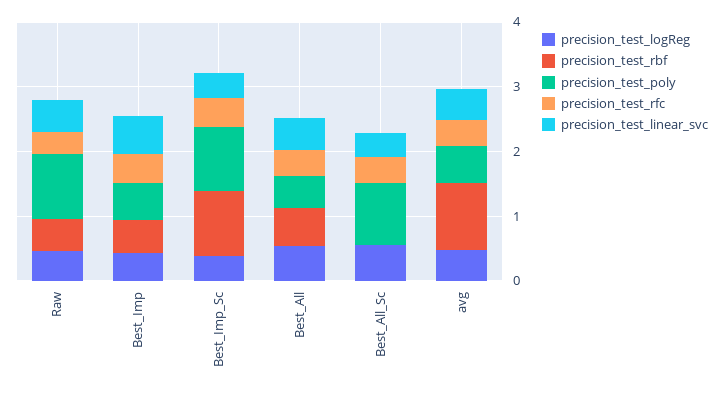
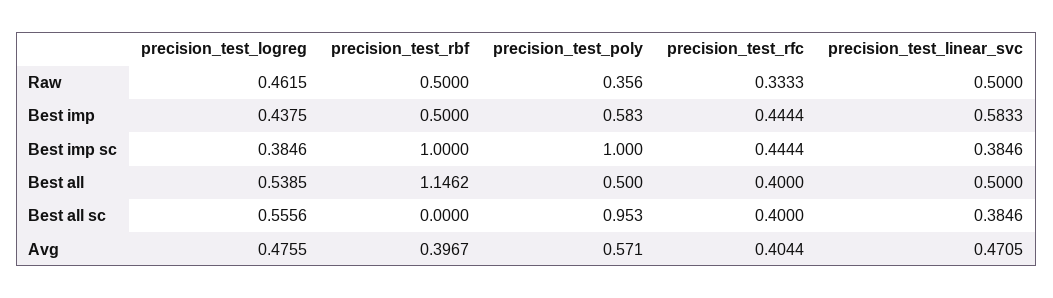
precision_test_poly, Raw: 1 -> 0.356
precision_test_rbf, Best_All: 0.6 -> 1.1462
precision_test_rbf, avg: 1 -> 0.3967

